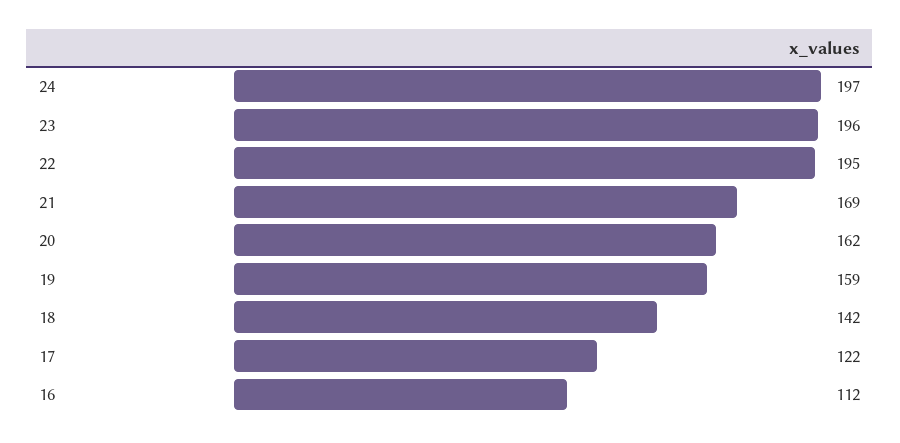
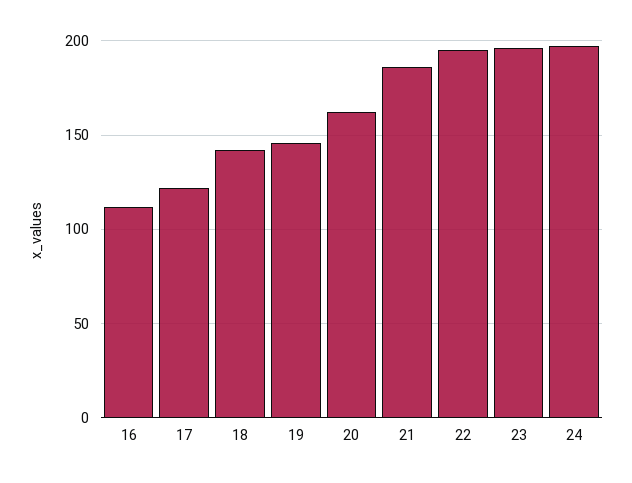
21: 169 -> 185
19: 159 -> 145

